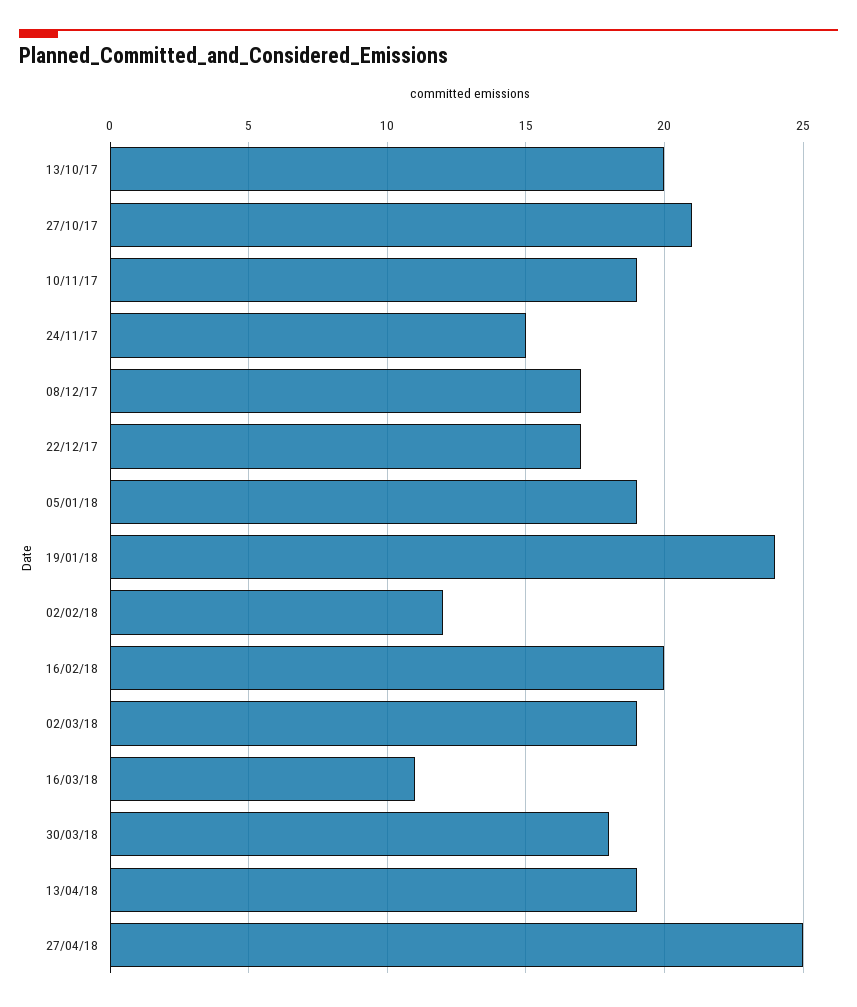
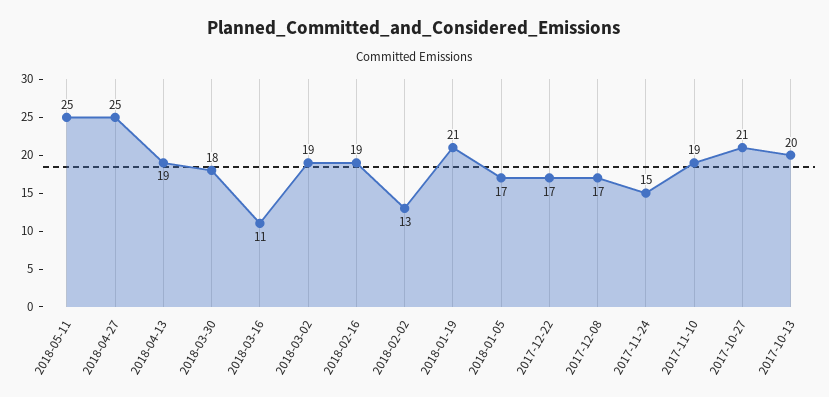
05/01/18: 19 -> 17
19/01/18: 24 -> 21
02/02/18: 12 -> 13
16/02/18: 20 -> 19
2018-05-11: none -> 25

